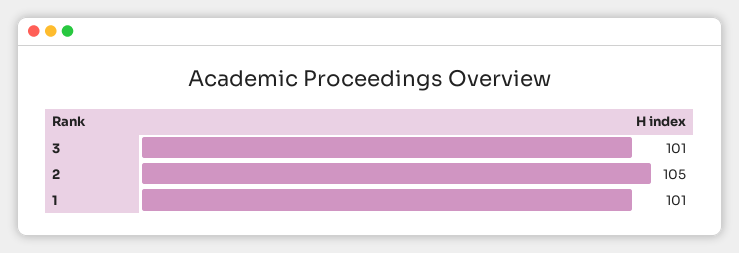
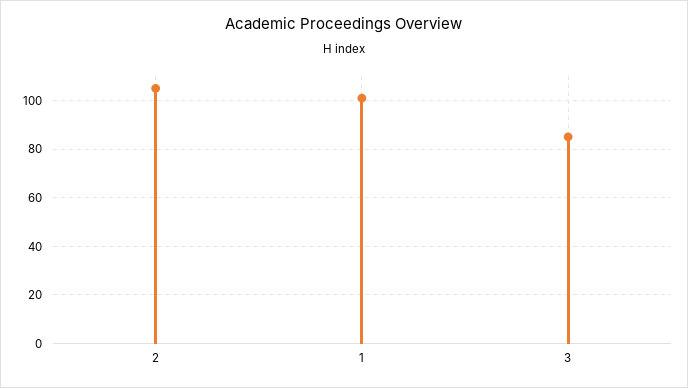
3: 101 -> 85

